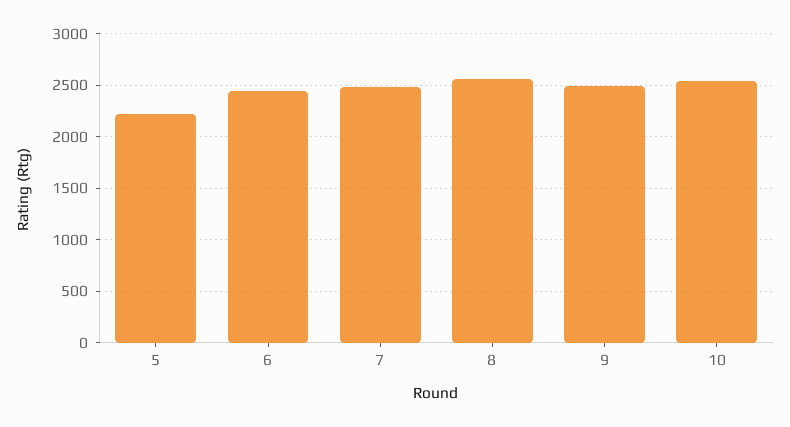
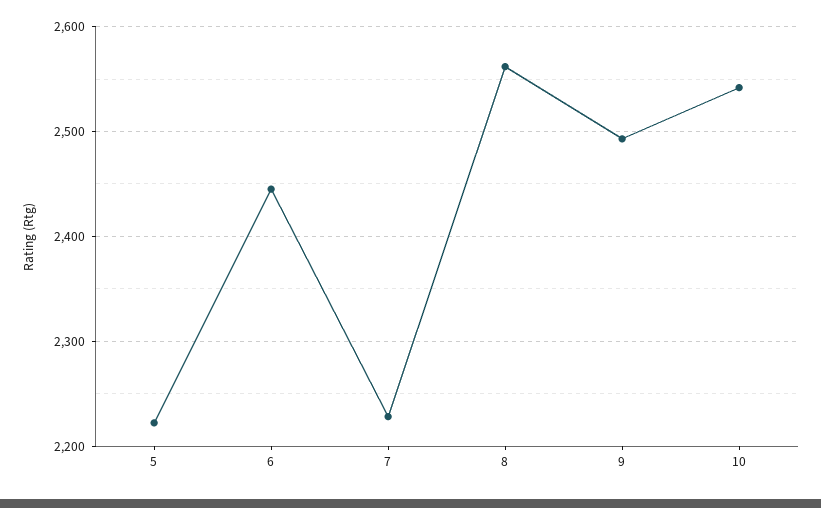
7: 2500 -> 2230

